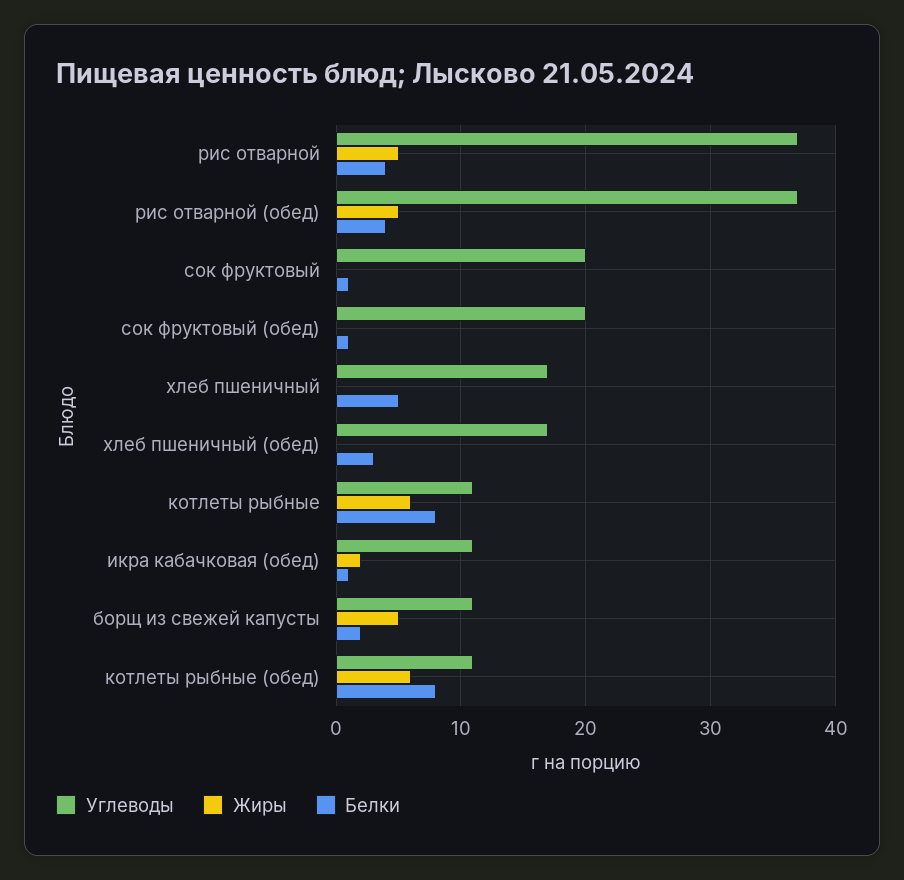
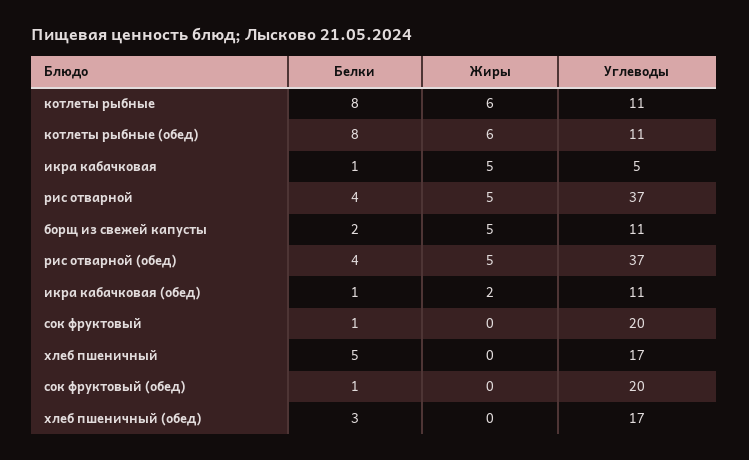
Белки, икра кабачковая: none -> 1
Жиры, икра кабачковая: none -> 5
Углеводы, икра кабачковая: none -> 5

